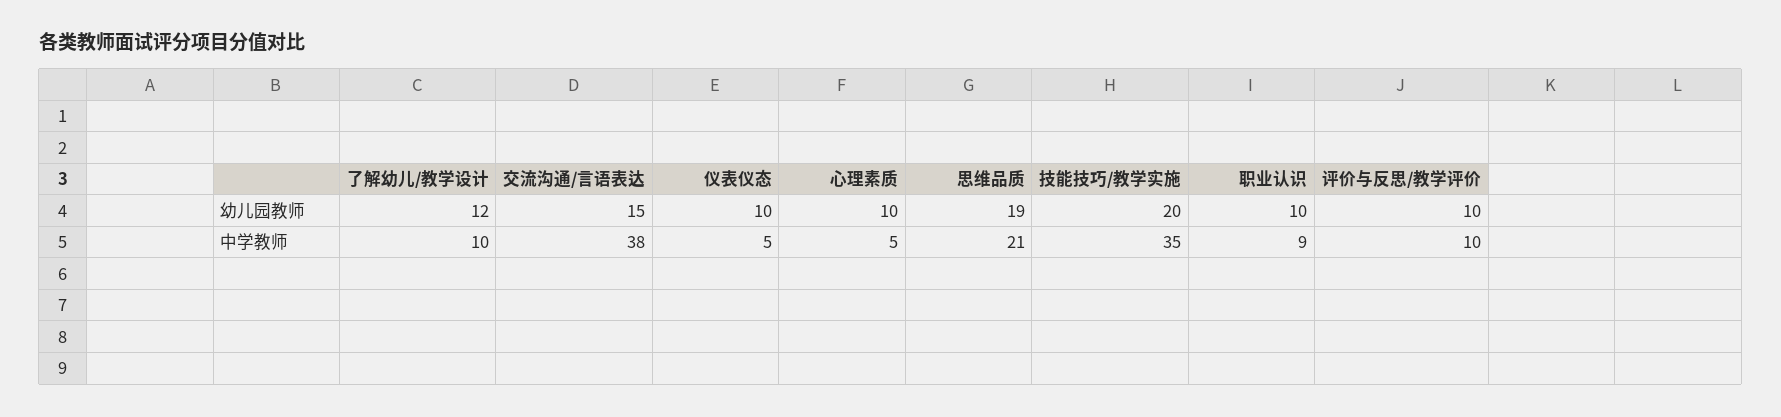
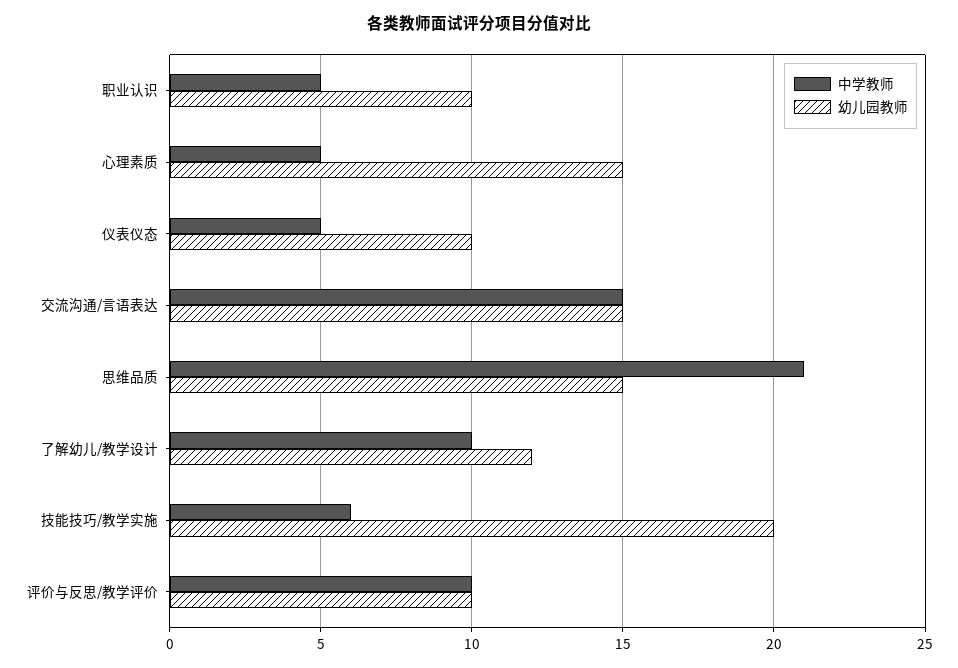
幼儿园教师, 心理素质: 10 -> 15
幼儿园教师, 思维品质: 19 -> 15
中学教师, 交流沟通/言语表达: 38 -> 15
中学教师, 技能技巧/教学实施: 35 -> 6
中学教师, 职业认识: 9 -> 5

